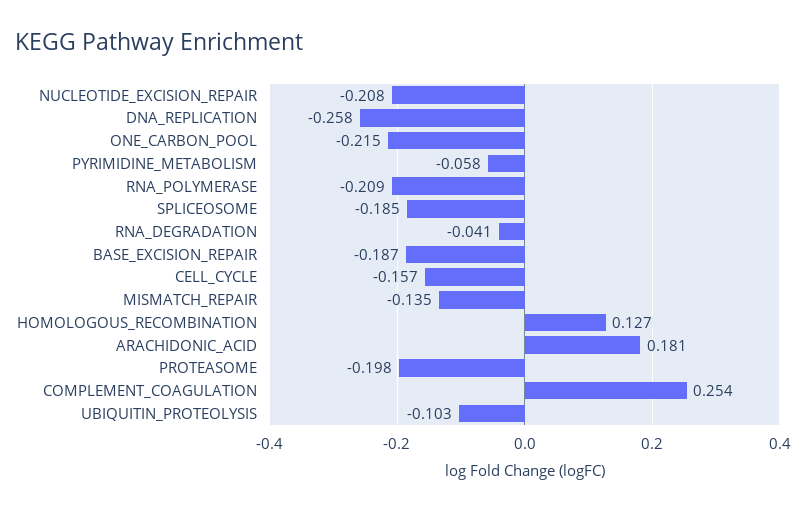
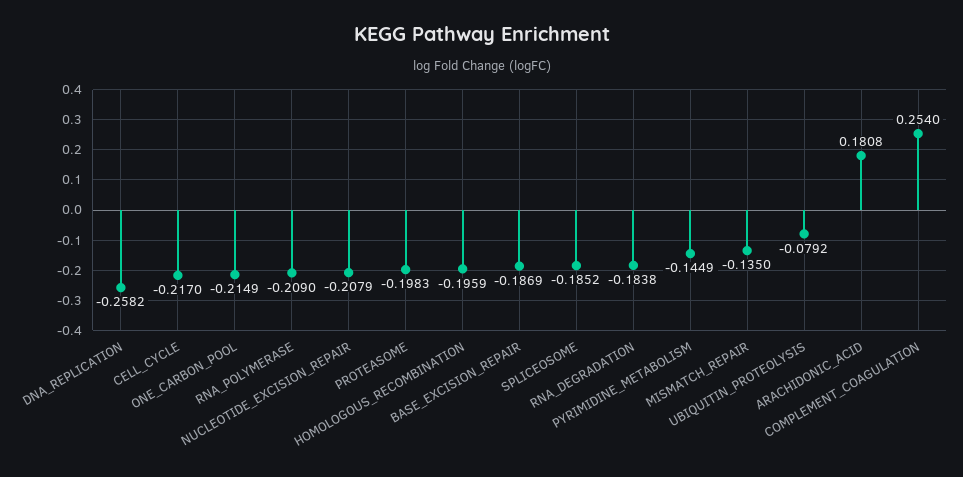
PYRIMIDINE_METABOLISM: -0.058 -> -0.1449
RNA_DEGRADATION: -0.041 -> -0.1838
CELL_CYCLE: -0.157 -> -0.217
HOMOLOGOUS_RECOMBINATION: 0.127 -> -0.1959
UBIQUITIN_PROTEOLYSIS: -0.103 -> -0.0792

